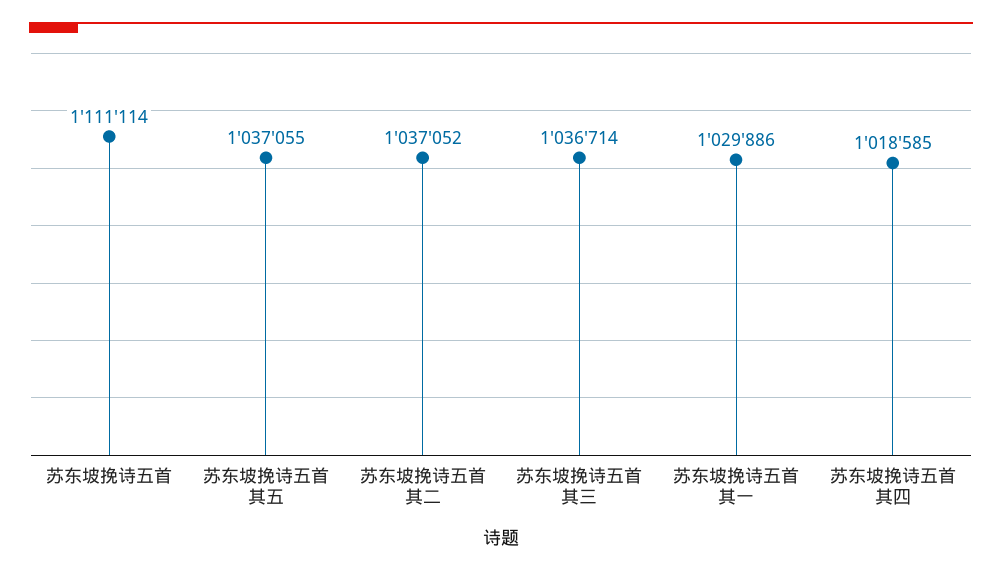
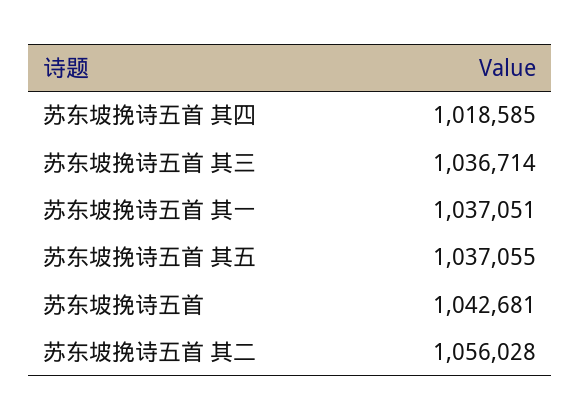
苏东坡挽诗五首: 1111114 -> 1042681
苏东坡挽诗五首 其二: 1037052 -> 1056028
苏东坡挽诗五首 其一: 1029886 -> 1037051

